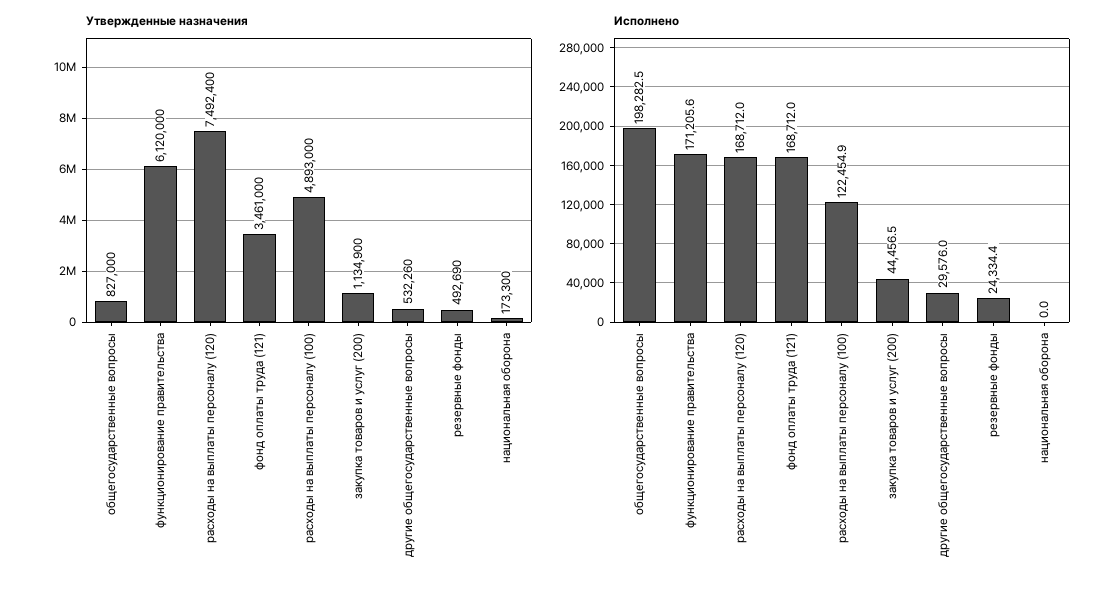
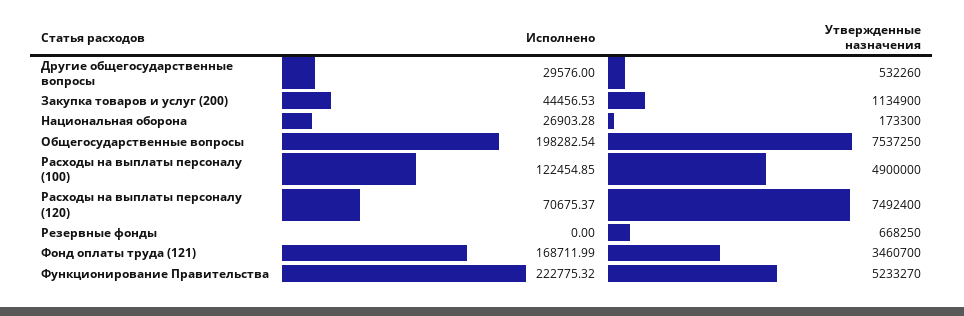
Утвержденные назначения, общегосударственные вопросы: 827000 -> 7537250
Утвержденные назначения, функционирование правительства: 6120000 -> 5233270
Утвержденные назначения, фонд оплаты труда (121): 3461000 -> 3460700
Утвержденные назначения, расходы на выплаты персоналу (100): 4893000 -> 4900000
Утвержденные назначения, резервные фонды: 492690 -> 668250
Исполнено, функционирование правительства: 171205.6 -> 222775.32
Исполнено, расходы на выплаты персоналу (120): 168712 -> 70675.37
Исполнено, резервные фонды: 24334.4 -> 0
Исполнено, национальная оборона: 0 -> 26903.28

